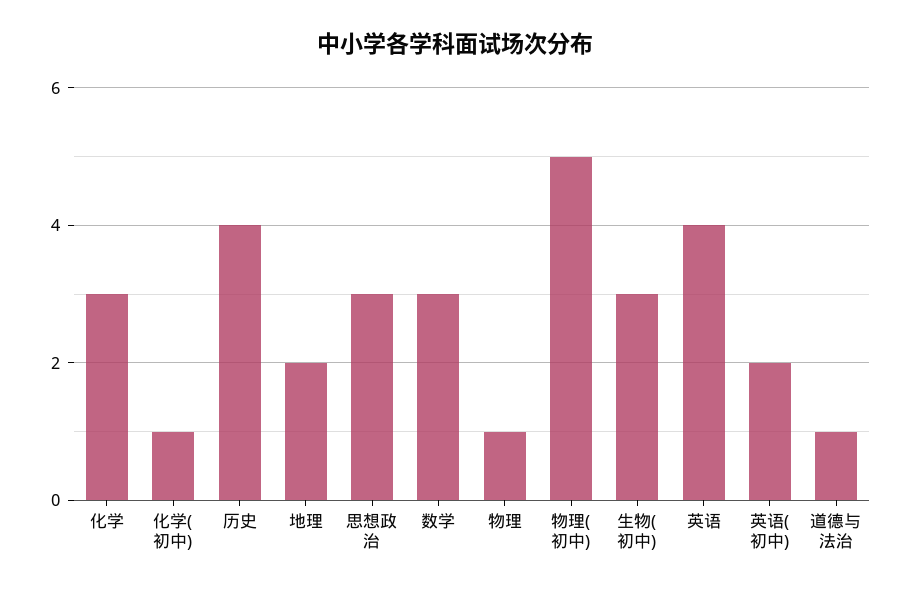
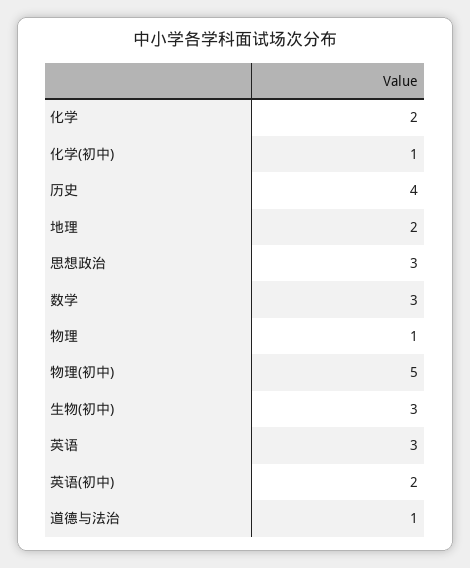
化学: 3 -> 2
英语: 4 -> 3

